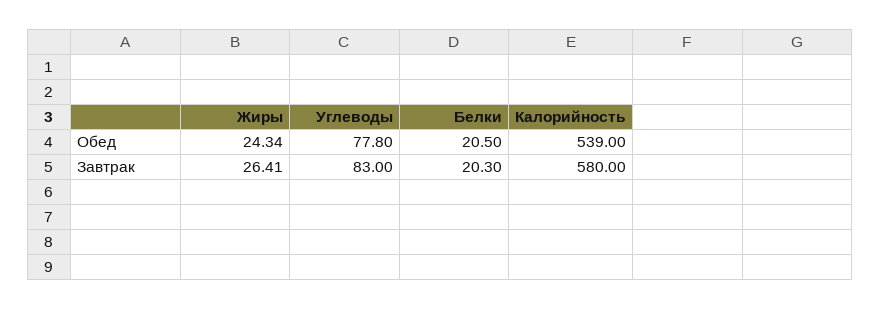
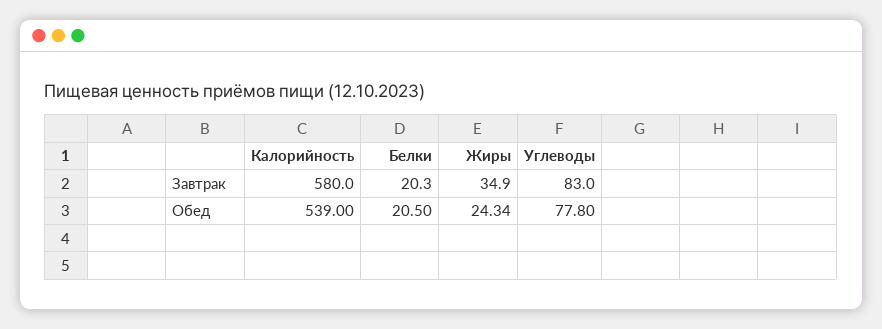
Жиры, Завтрак: 26.41 -> 34.9

